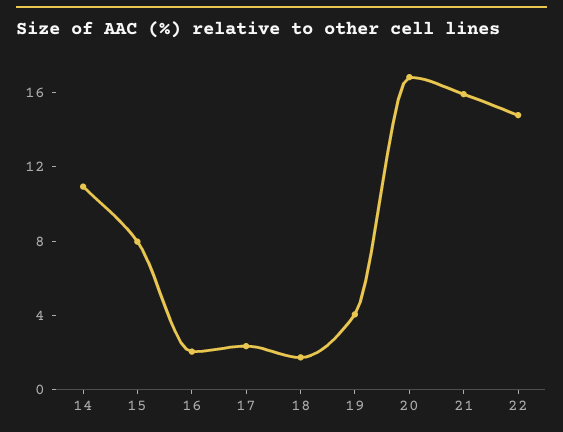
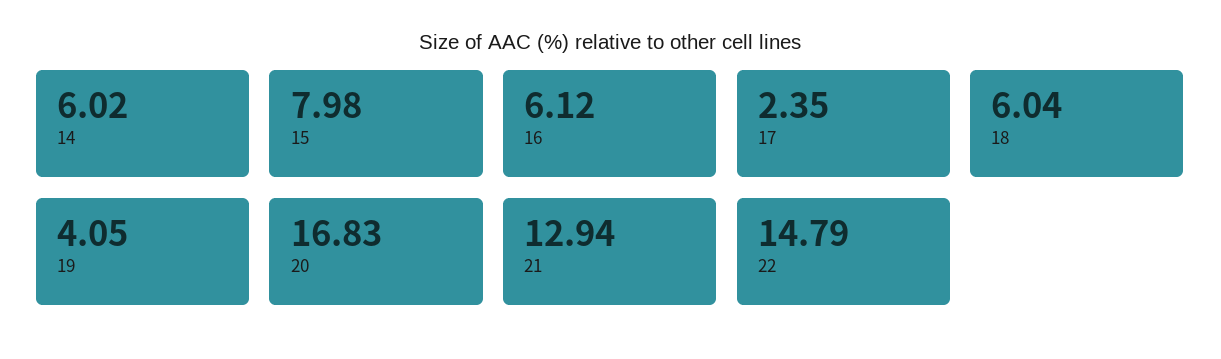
14: 11 -> 6.02
16: 2 -> 6.12
18: 2 -> 6.04
21: 16 -> 12.94

